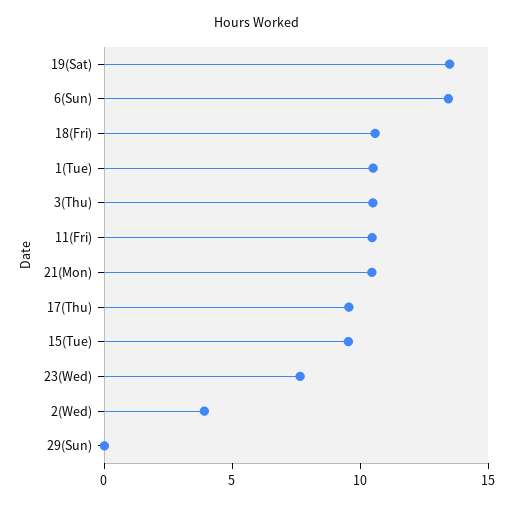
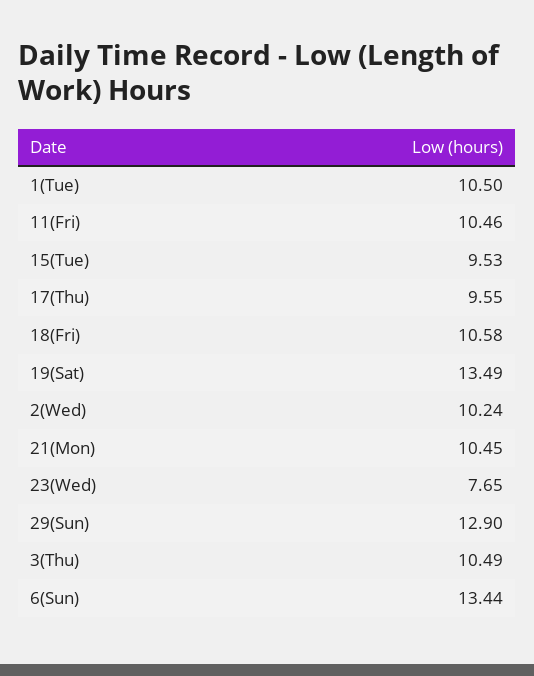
2(Wed): 4 -> 10.24
29(Sun): 0 -> 12.9

